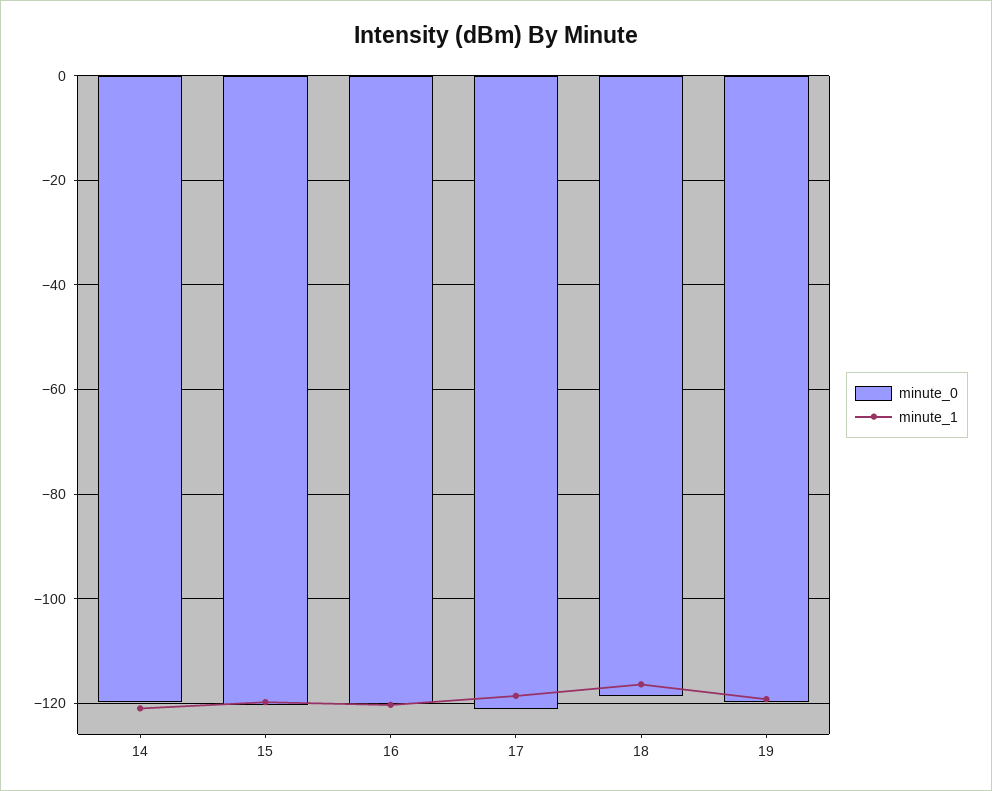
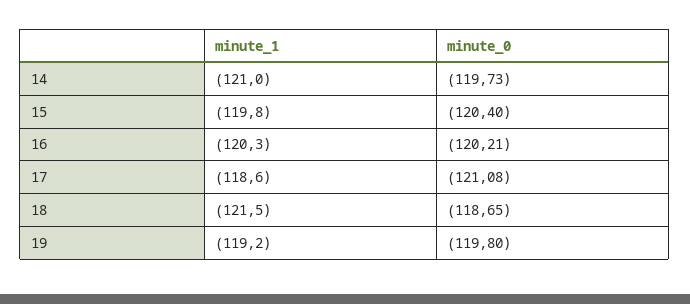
minute_1, 18: -116 -> -121.5

